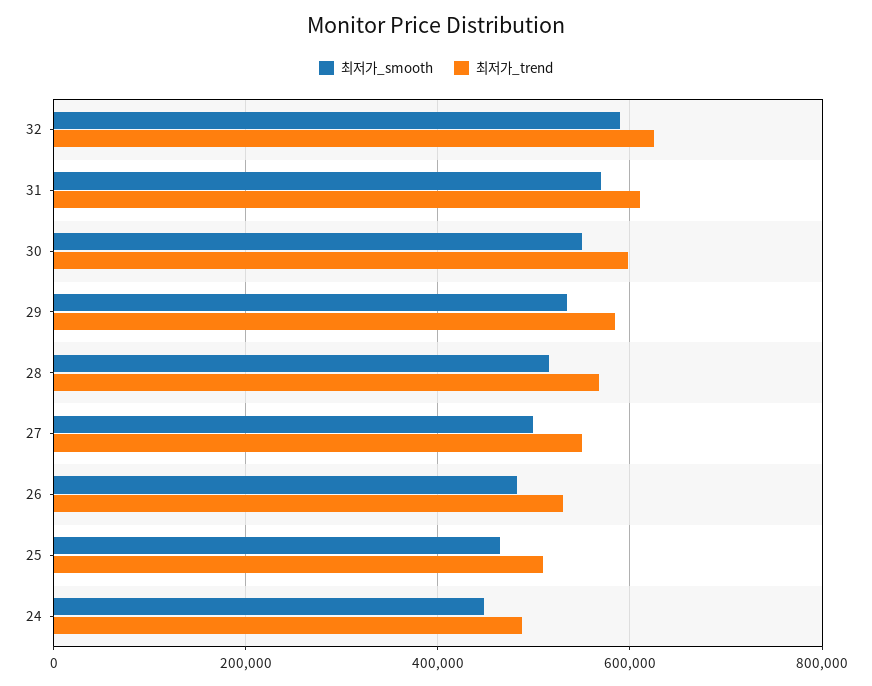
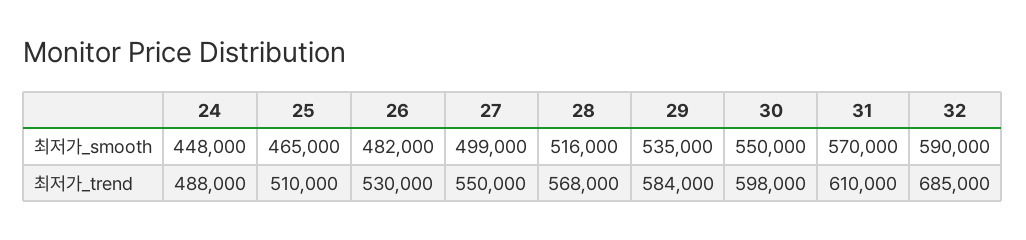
최저가_trend, 32: 620000 -> 685000

